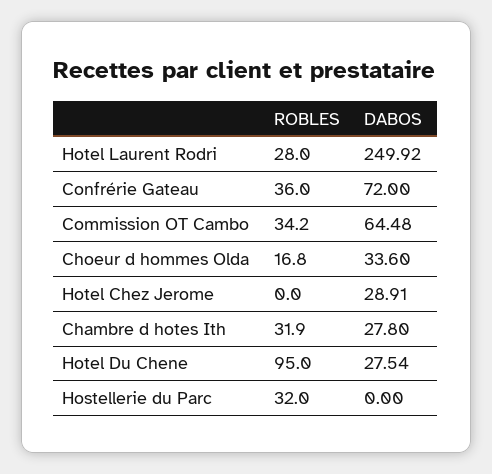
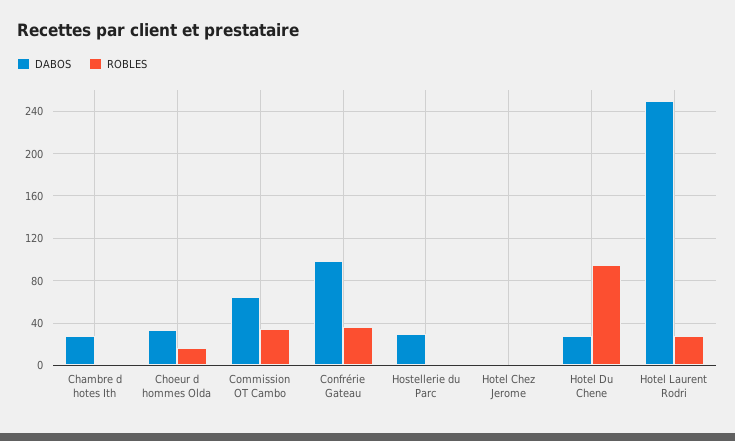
DABOS, Confrérie Gateau: 72 -> 100
DABOS, Hotel Chez Jerome: 28.91 -> 0
ROBLES, Chambre d hotes Ith: 31.9 -> 0
ROBLES, Hostellerie du Parc: 32 -> 0
DABOS, Hostellerie du Parc: 0 -> 30

